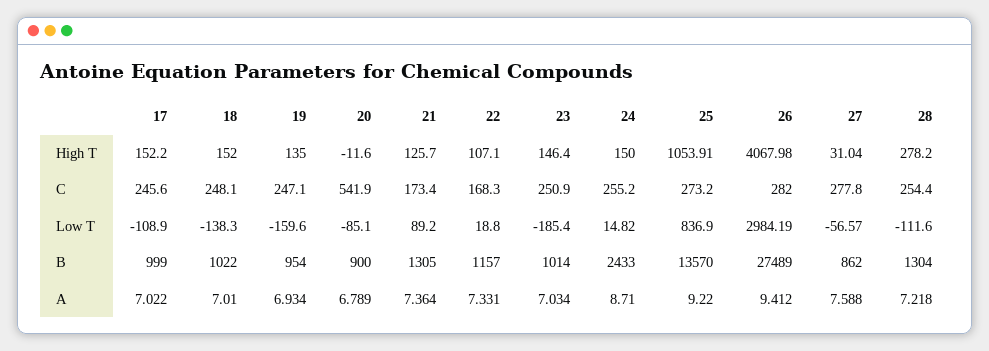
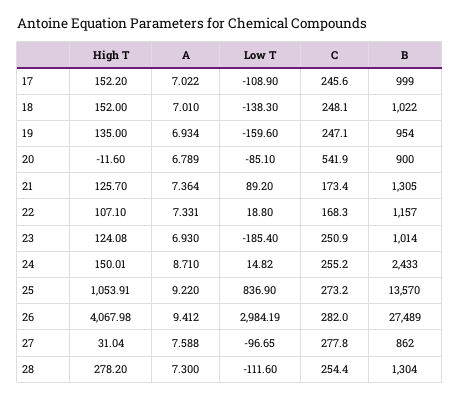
23, High T: 146.4 -> 124.08
24, High T: 150 -> 150.01
27, Low T: -56.57 -> -96.65
23, A: 7.034 -> 6.93
28, A: 7.218 -> 7.3

